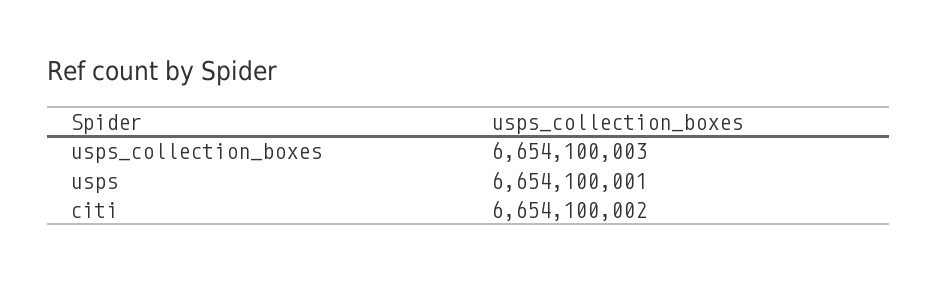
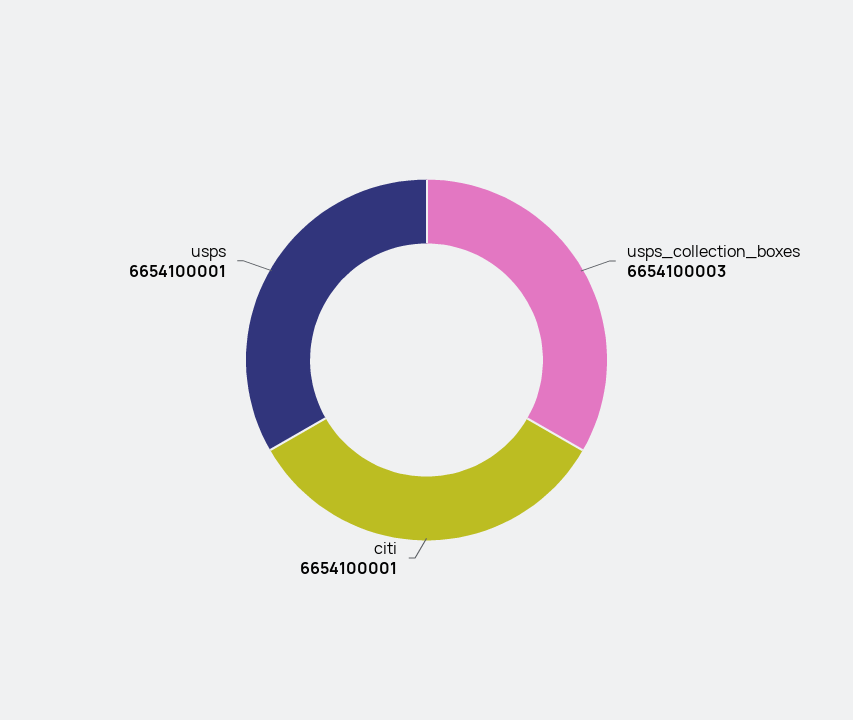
citi: 6654100002 -> 6654100001

